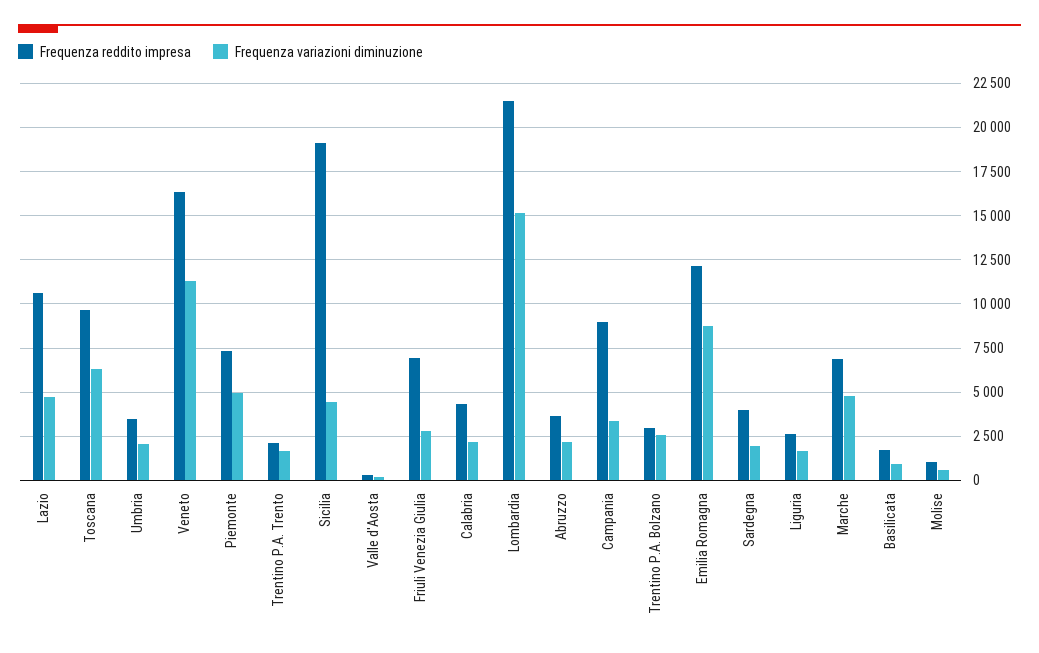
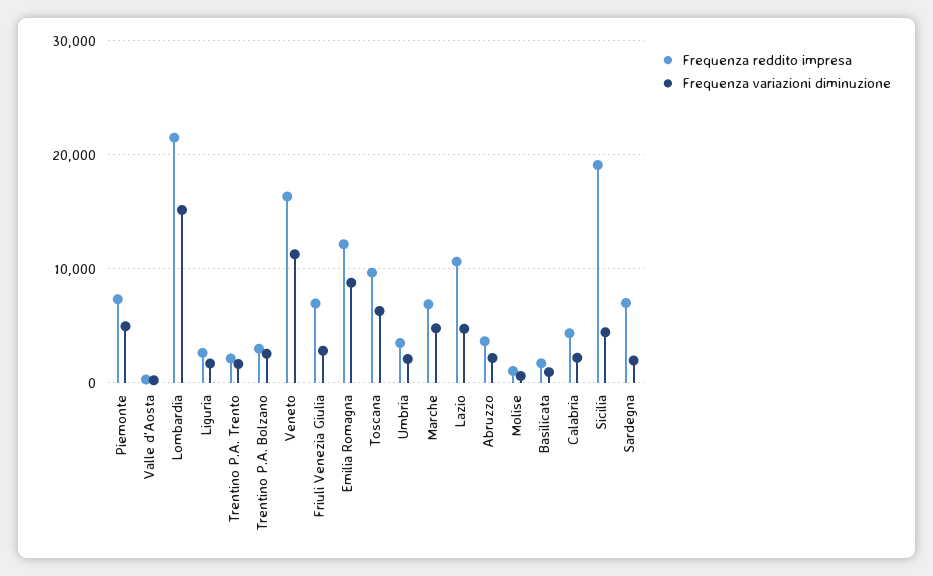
Frequenza reddito impresa, Campania: 9000 -> none
Frequenza variazioni diminuzione, Campania: 3500 -> none
Frequenza reddito impresa, Sardegna: 4000 -> 7000

